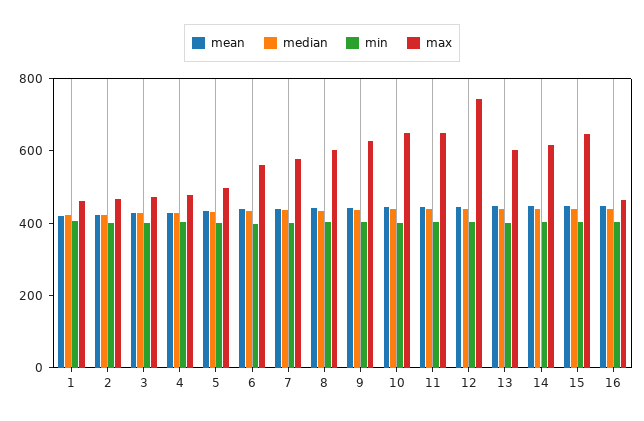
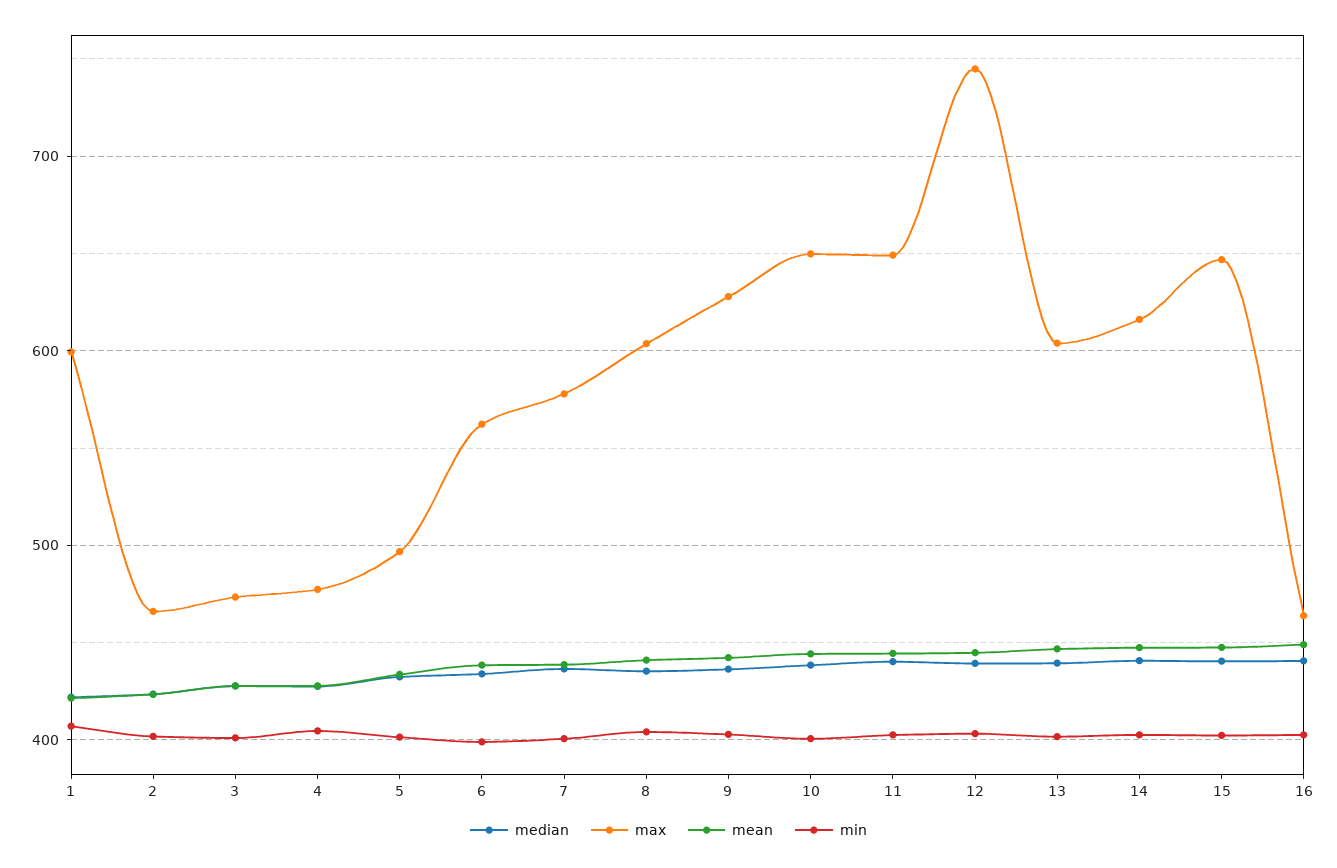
max, 1: 450 -> 600

